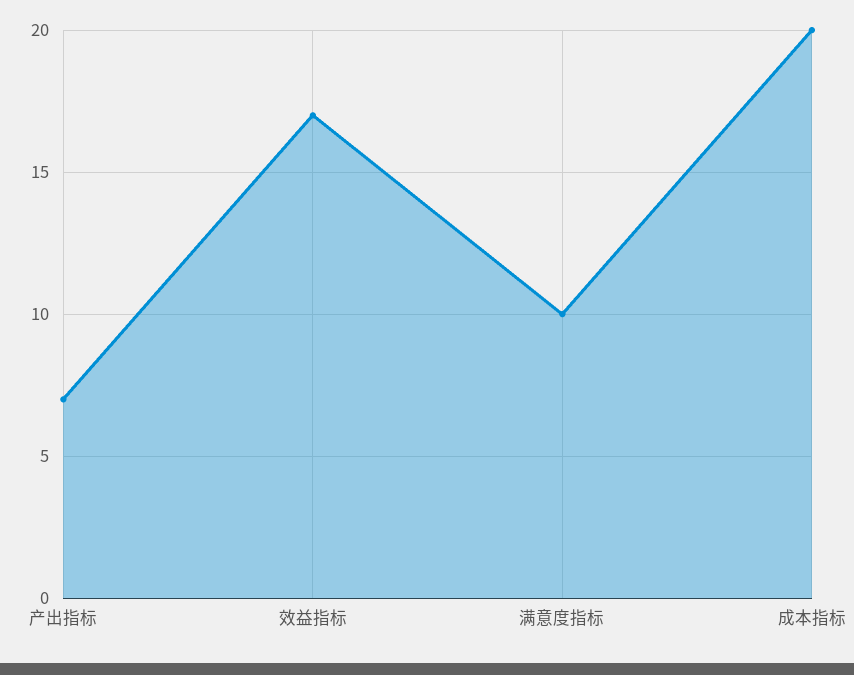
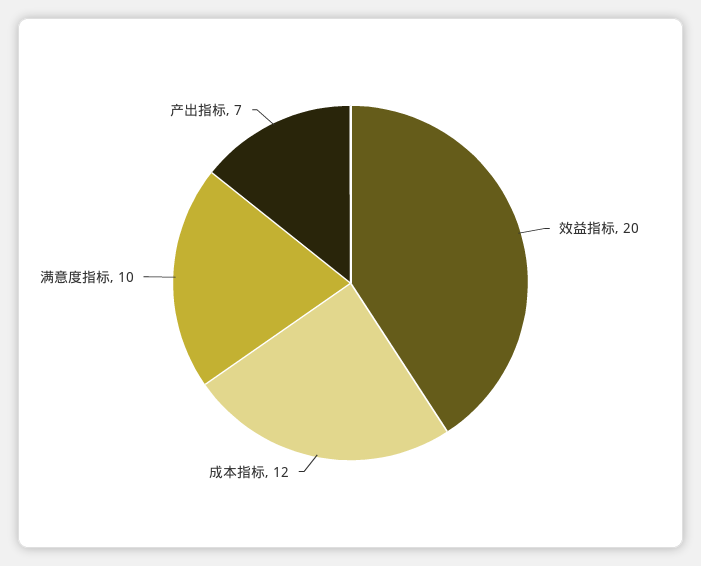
效益指标: 17 -> 20
成本指标: 20 -> 12

